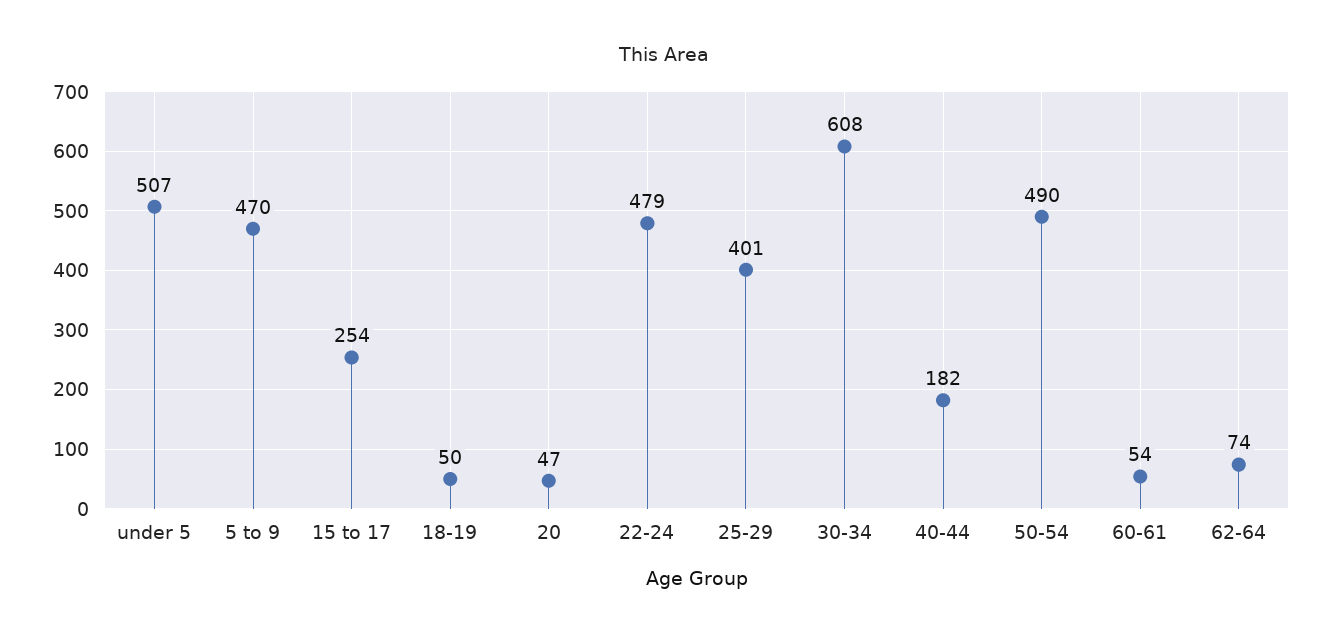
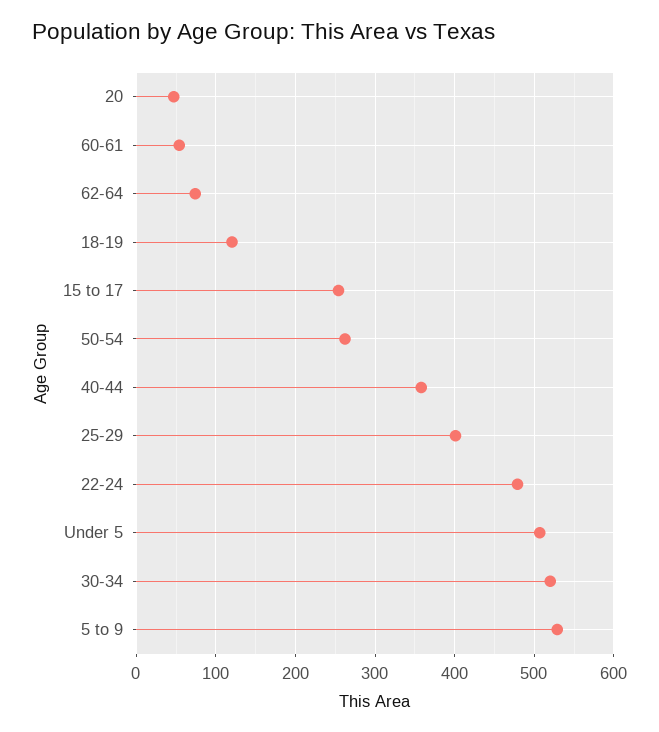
5 to 9: 470 -> 530
18-19: 50 -> 120
30-34: 608 -> 520
40-44: 182 -> 360
50-54: 490 -> 260

